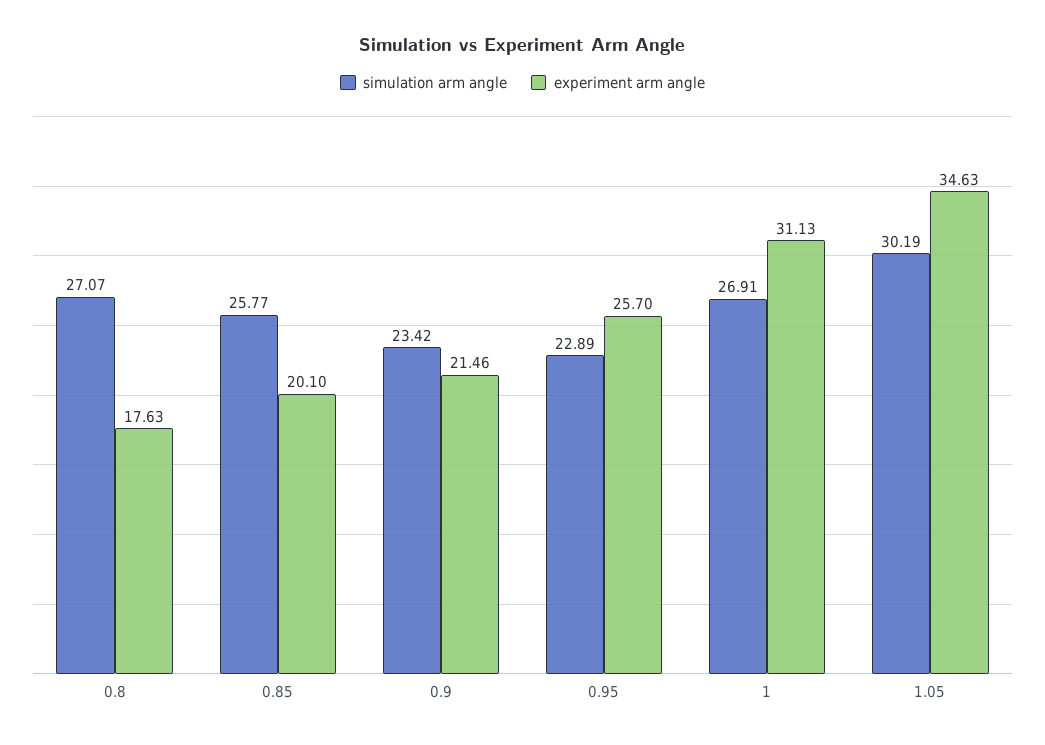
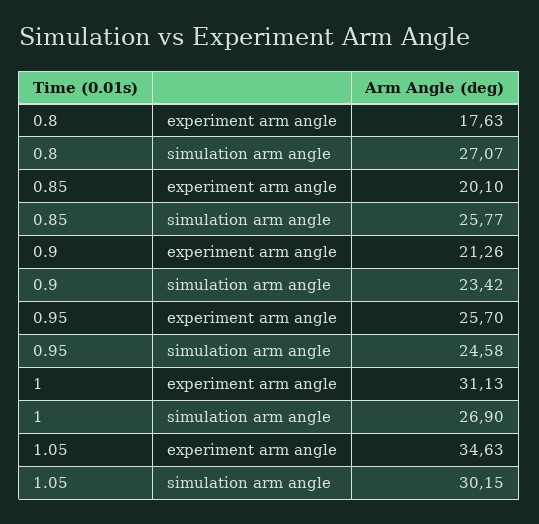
experiment arm angle, 0.9: 21.46 -> 21.26
simulation arm angle, 0.95: 22.89 -> 24.58
simulation arm angle, 1: 26.91 -> 26.9
simulation arm angle, 1.05: 30.19 -> 30.15

